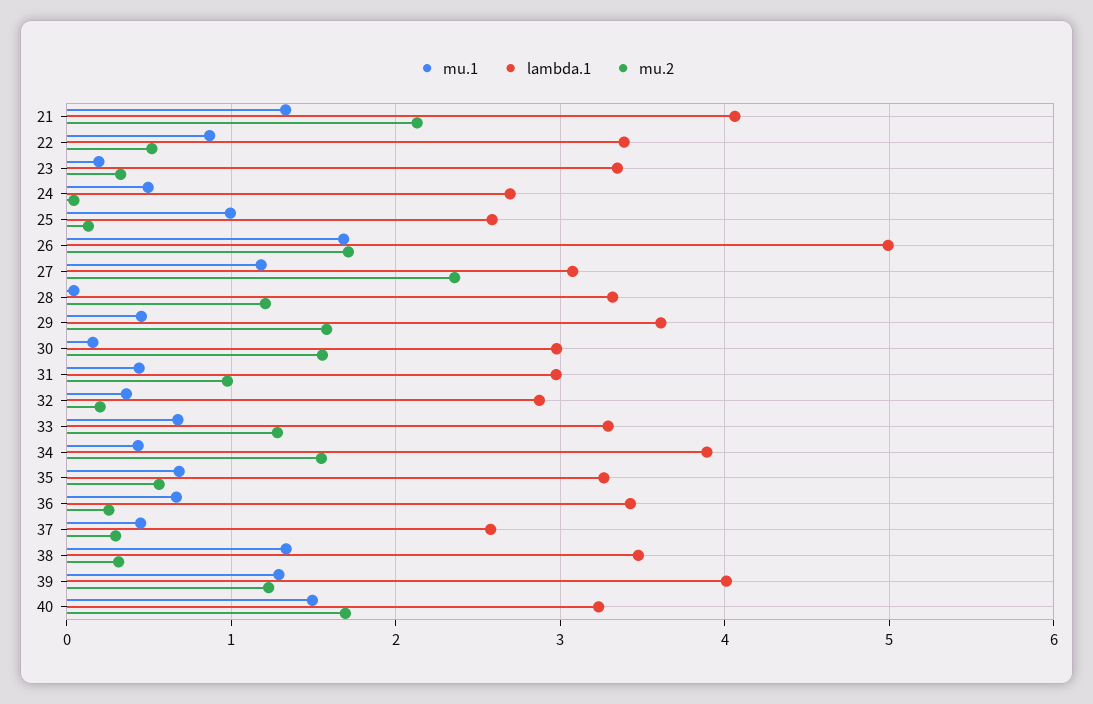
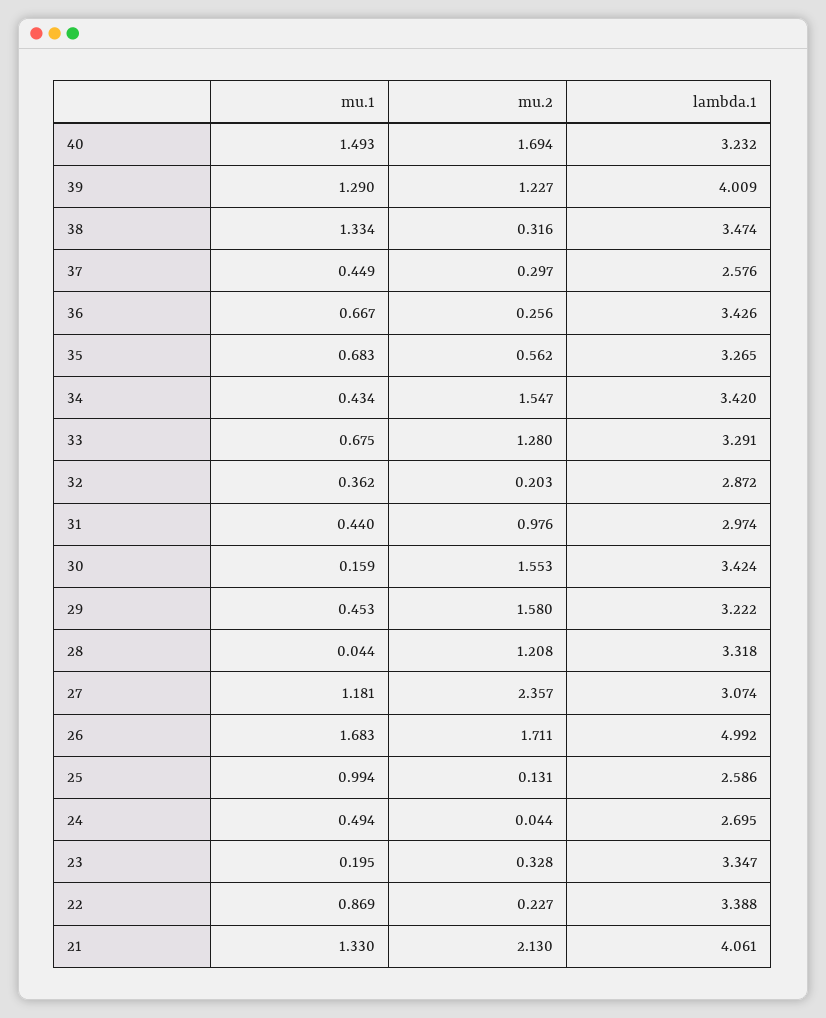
mu.2, 22: 0.5 -> 0.227
lambda.1, 29: 3.6 -> 3.222
lambda.1, 30: 3 -> 3.424
lambda.1, 34: 3.9 -> 3.42

